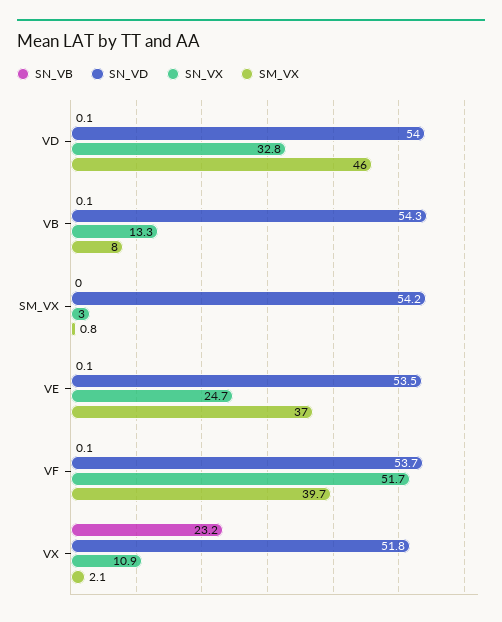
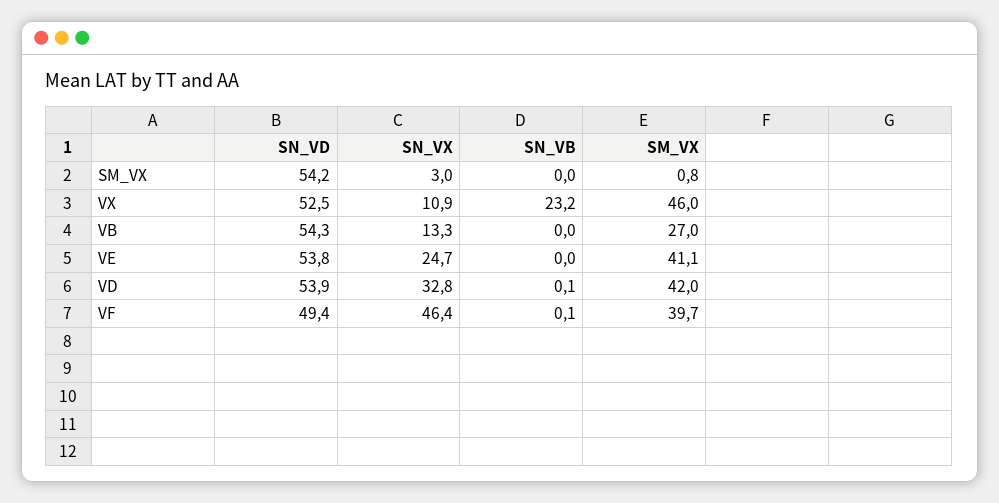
SN_VD, VD: 54 -> 53.9
SM_VX, VD: 46 -> 42
SN_VB, VB: 0.1 -> 0
SM_VX, VB: 8 -> 27
SN_VB, VE: 0.1 -> 0
SN_VD, VE: 53.5 -> 53.8
SM_VX, VE: 37 -> 41.1
SN_VD, VF: 53.7 -> 49.4
SN_VX, VF: 51.7 -> 46.4
SN_VD, VX: 51.8 -> 52.5
SM_VX, VX: 2.1 -> 46

